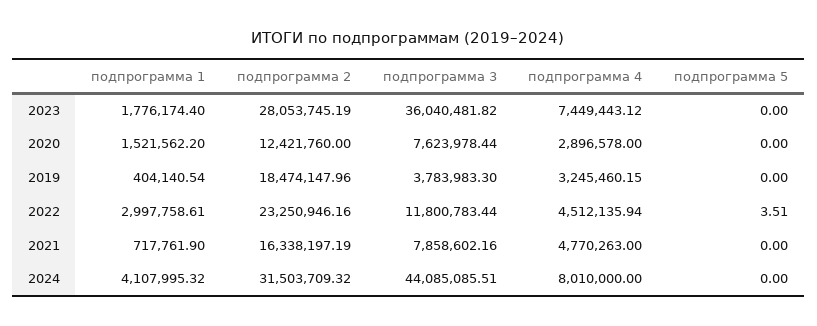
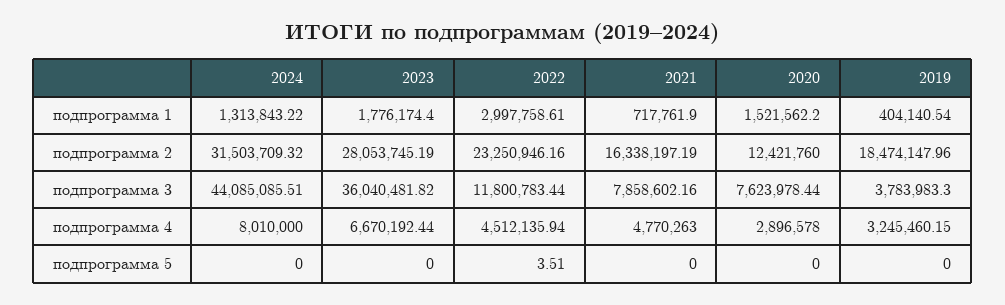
подпрограмма 4, 2023: 7449443.12 -> 6670192.44
подпрограмма 1, 2024: 4107995.32 -> 1313843.22

